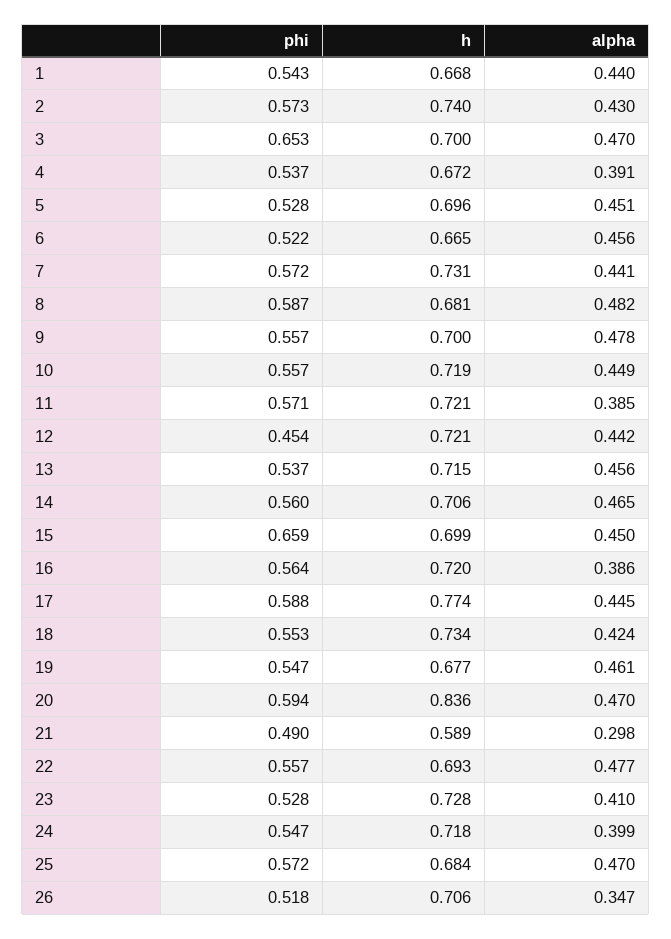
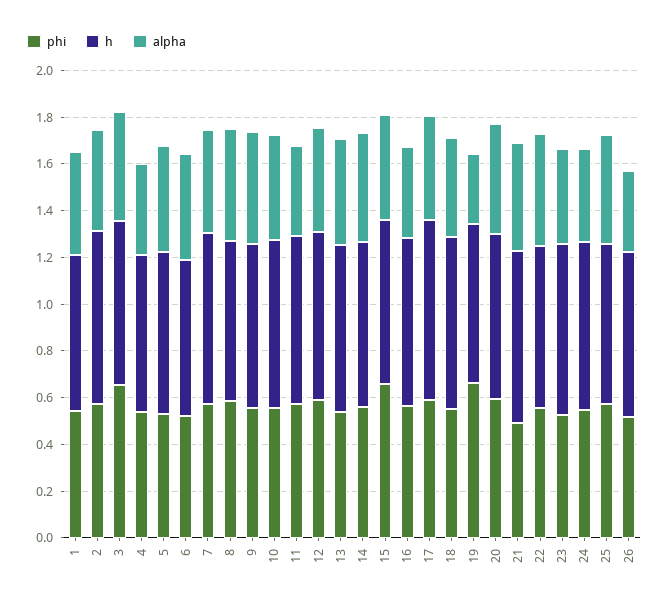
phi, 12: 0.454 -> 0.6
phi, 19: 0.547 -> 0.65
alpha, 19: 0.461 -> 0.3
h, 20: 0.836 -> 0.7
h, 21: 0.589 -> 0.75
alpha, 21: 0.298 -> 0.45

